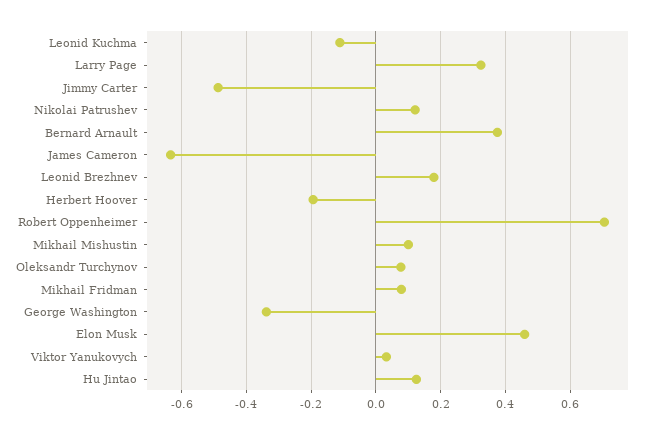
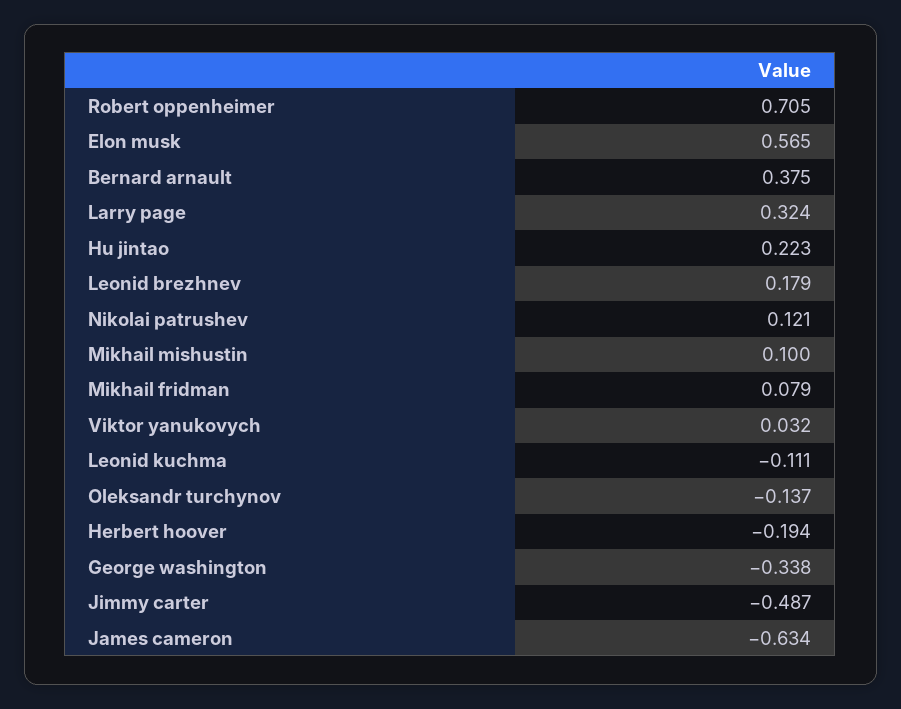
Oleksandr Turchynov: 0.08 -> -0.137
Elon Musk: 0.46 -> 0.565
Hu Jintao: 0.12 -> 0.223

